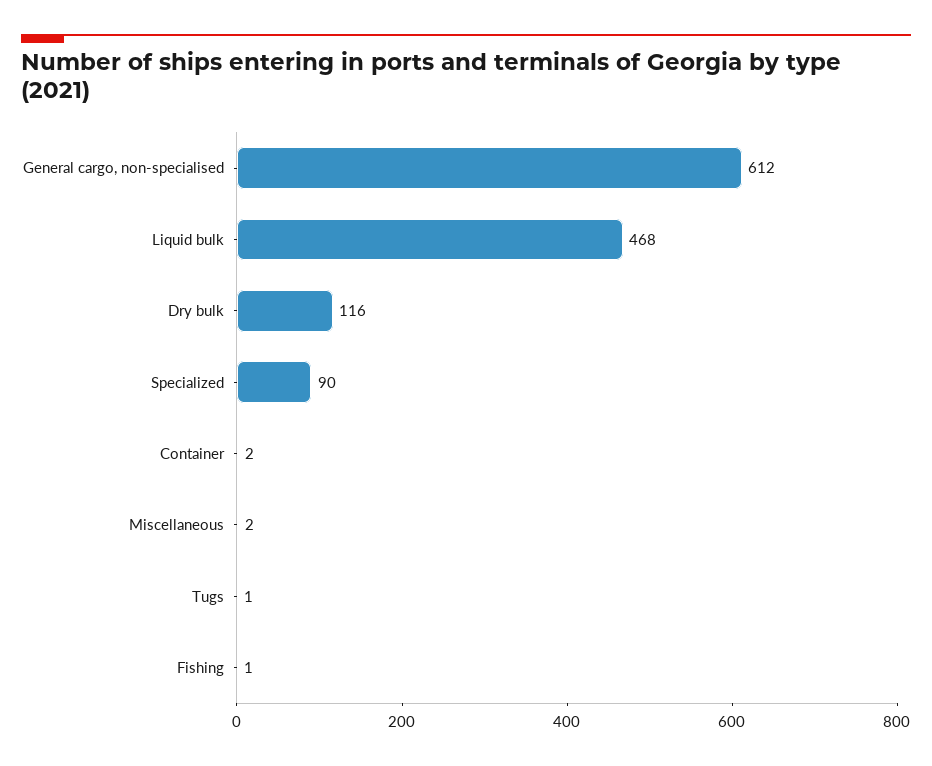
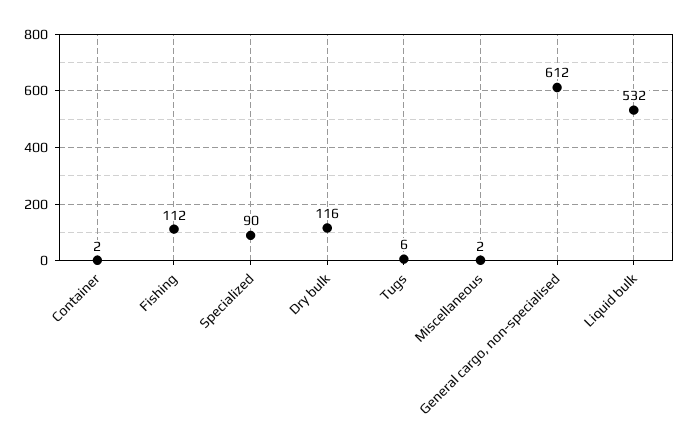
Liquid bulk: 468 -> 532
Tugs: 1 -> 6
Fishing: 1 -> 112

